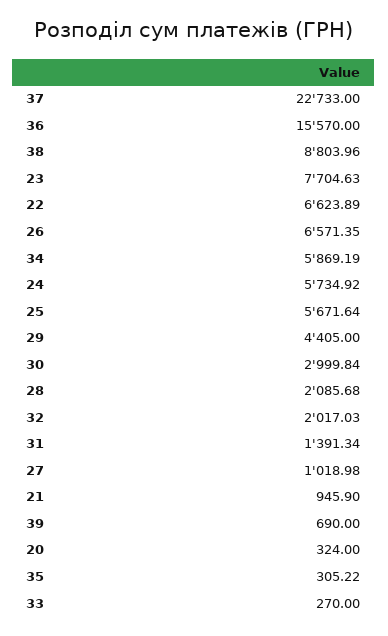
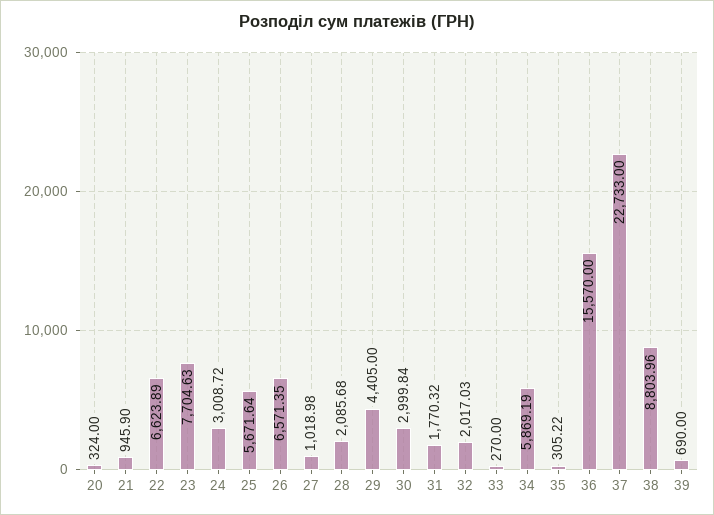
24: 5734.92 -> 3008.72
31: 1391.34 -> 1770.32

